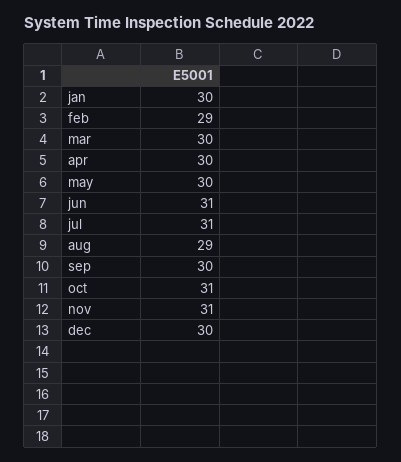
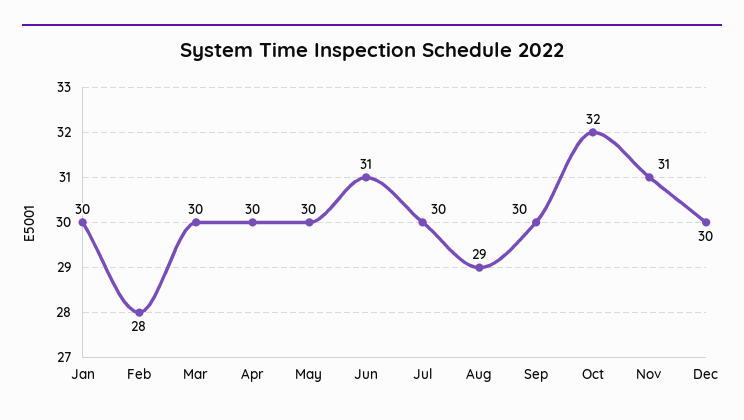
feb: 29 -> 28
jul: 31 -> 30
oct: 31 -> 32

